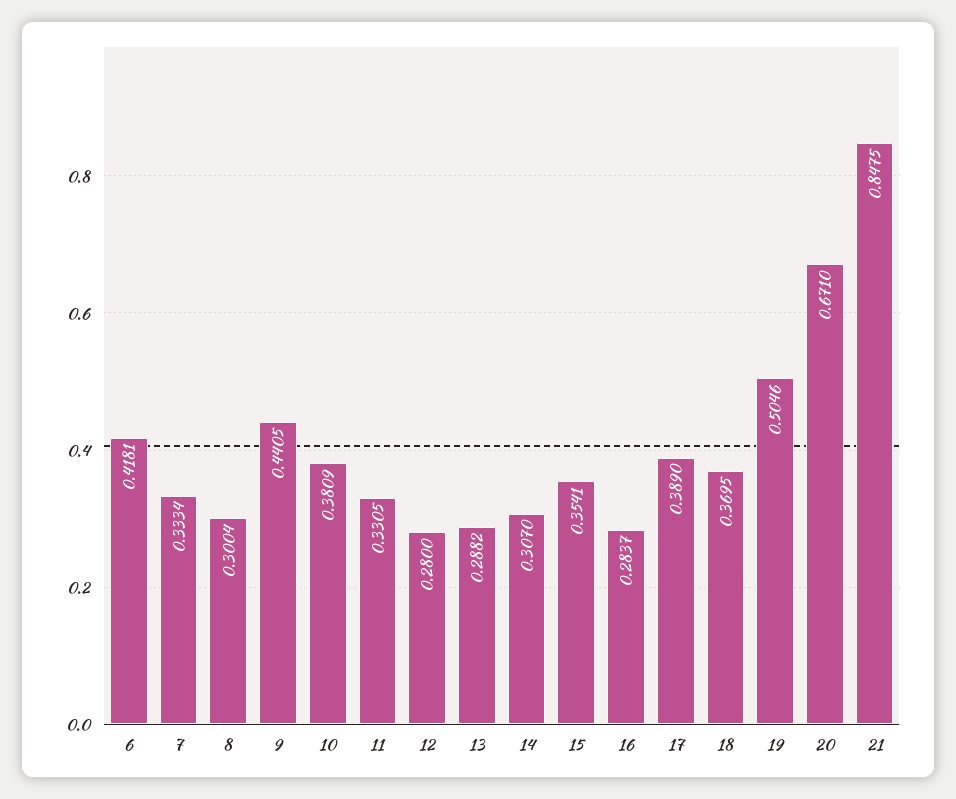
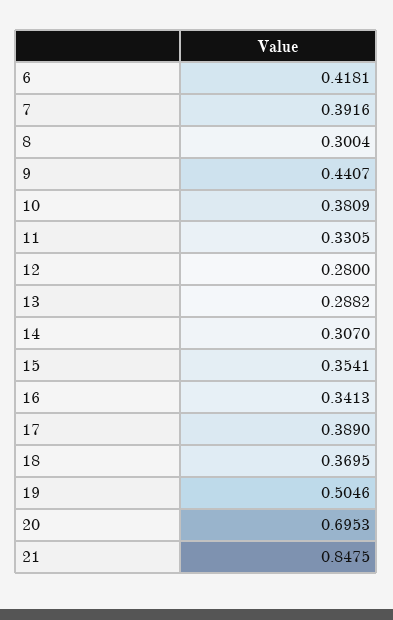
7: 0.3334 -> 0.3916
9: 0.4405 -> 0.4407
16: 0.2837 -> 0.3413
20: 0.671 -> 0.6953

